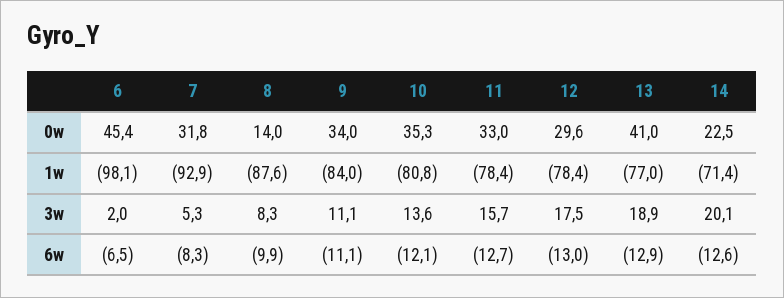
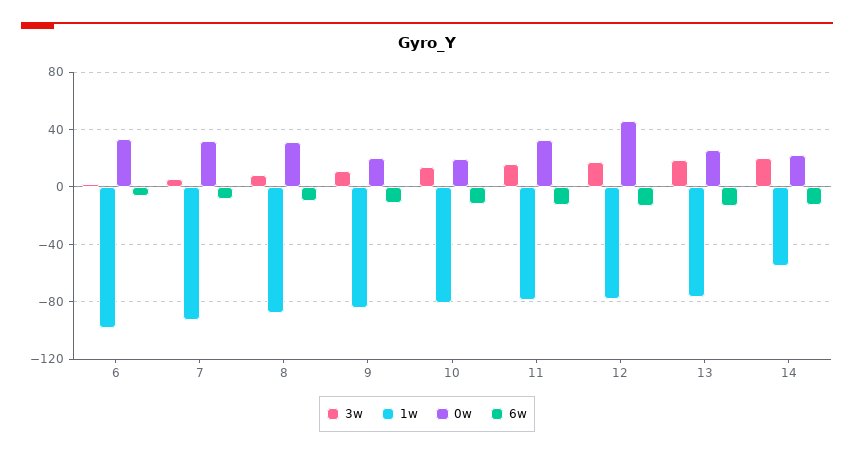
0w, 6: 45.4 -> 35
0w, 8: 14 -> 30
0w, 9: 34 -> 20
0w, 10: 35.3 -> 20
0w, 12: 29.6 -> 45
0w, 13: 41 -> 25
1w, 14: -71.4 -> -55

